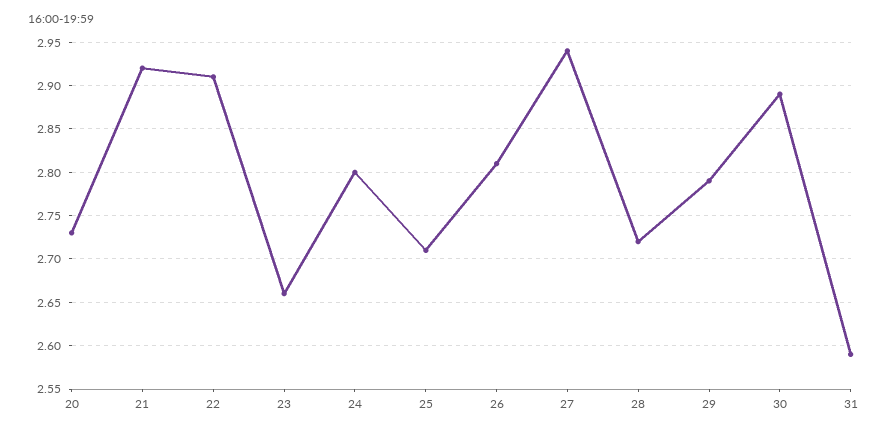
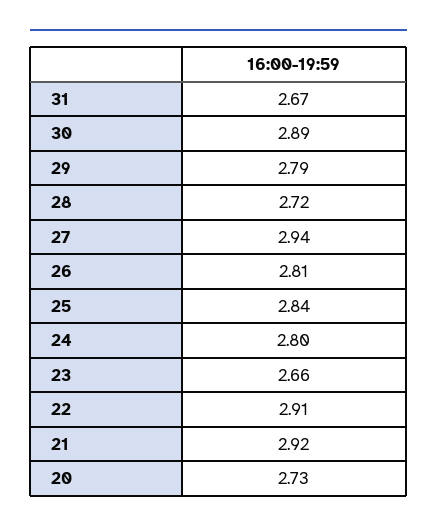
25: 2.71 -> 2.84
31: 2.59 -> 2.67

